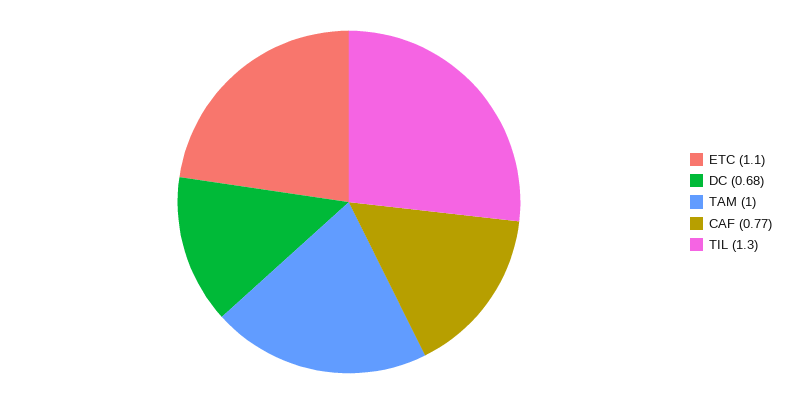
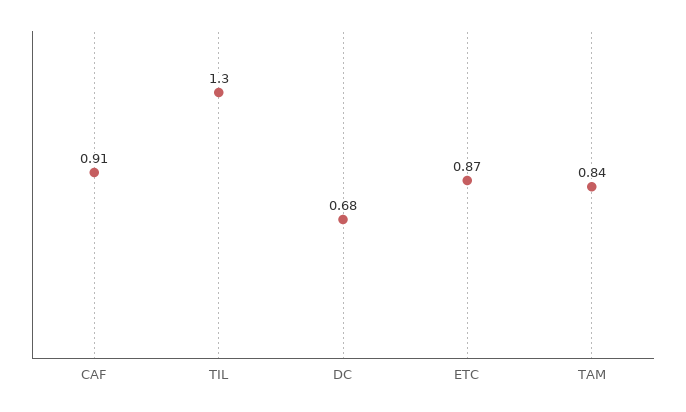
ETC: 1.1 -> 0.87
TAM: 1 -> 0.84
CAF: 0.77 -> 0.91

